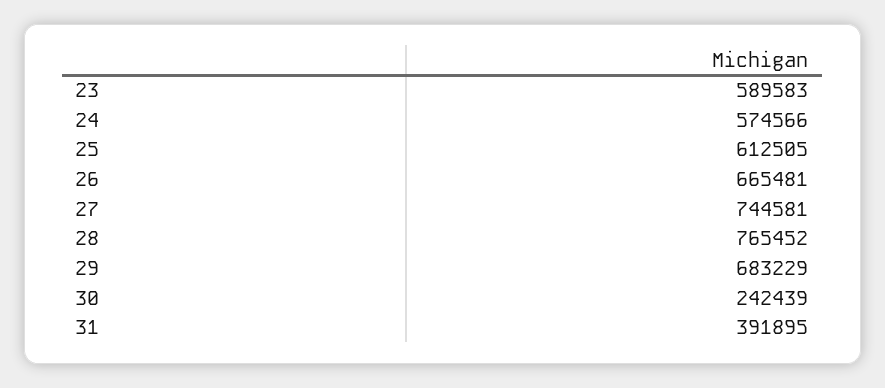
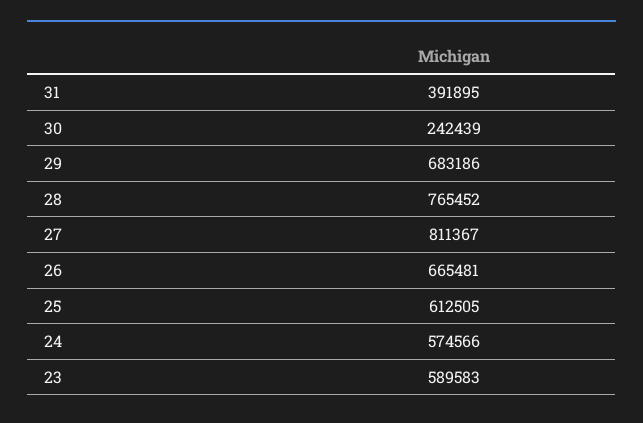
27: 744581 -> 811367
29: 683229 -> 683186

